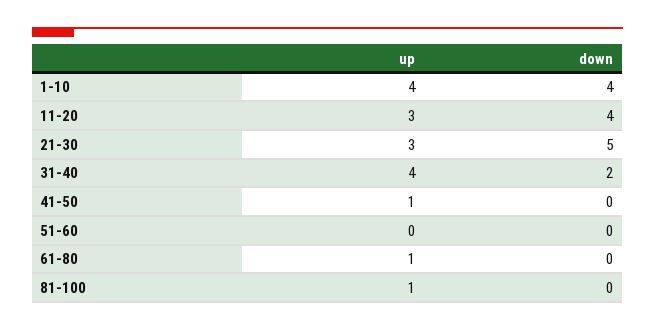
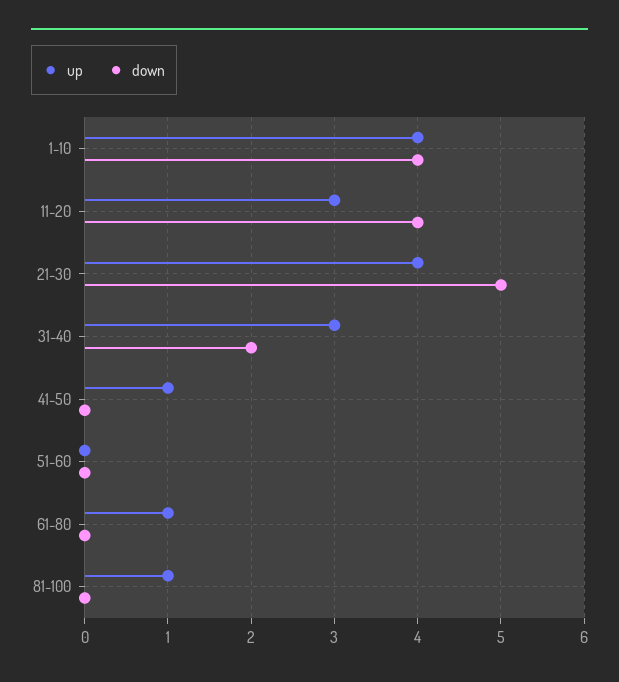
up, 21-30: 3 -> 4
up, 31-40: 4 -> 3

